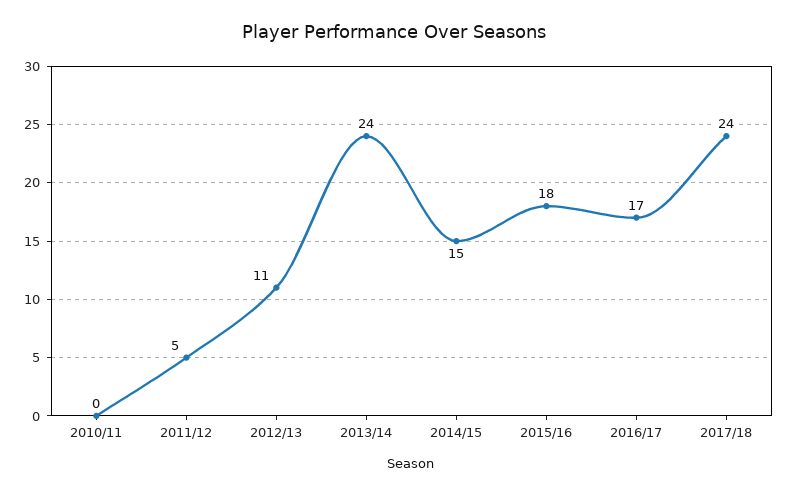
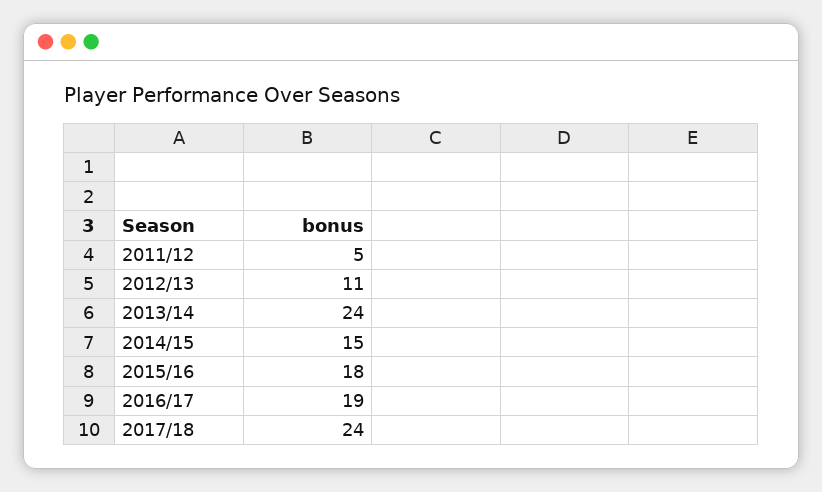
2010/11: 0 -> none
2016/17: 17 -> 19

